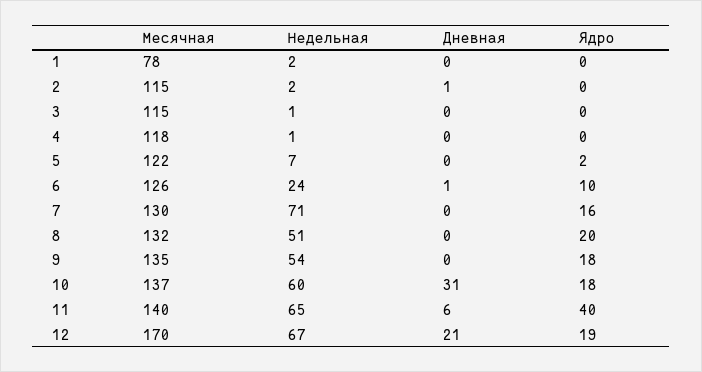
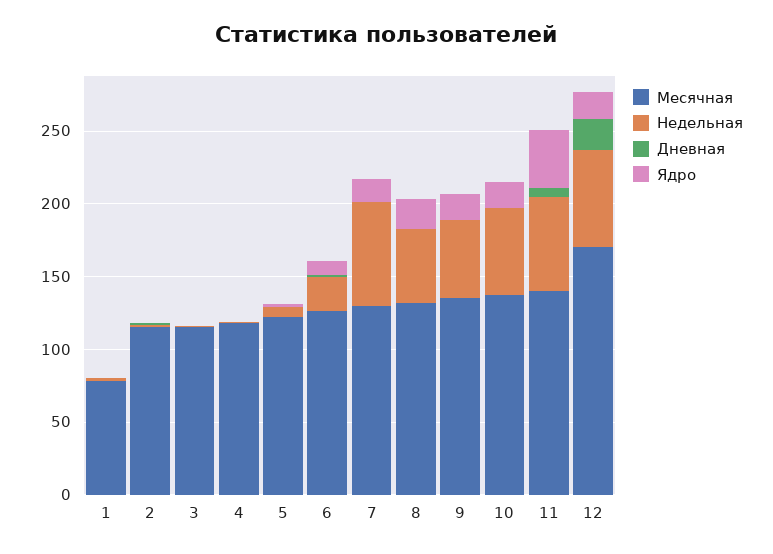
Дневная, 10: 31 -> 0

